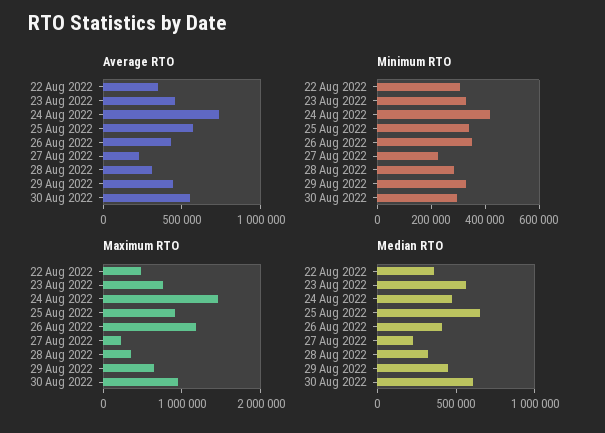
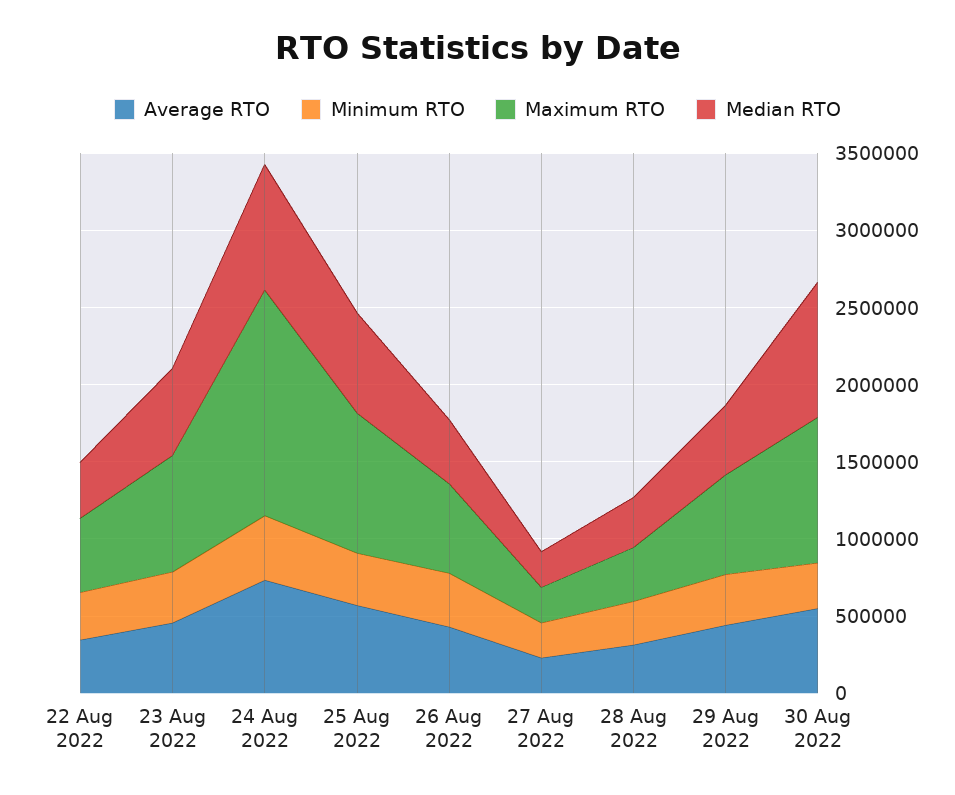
Maximum RTO, 26 Aug 2022: 1200000 -> 600000
Median RTO, 24 Aug 2022: 500000 -> 800000
Median RTO, 30 Aug 2022: 600000 -> 900000

